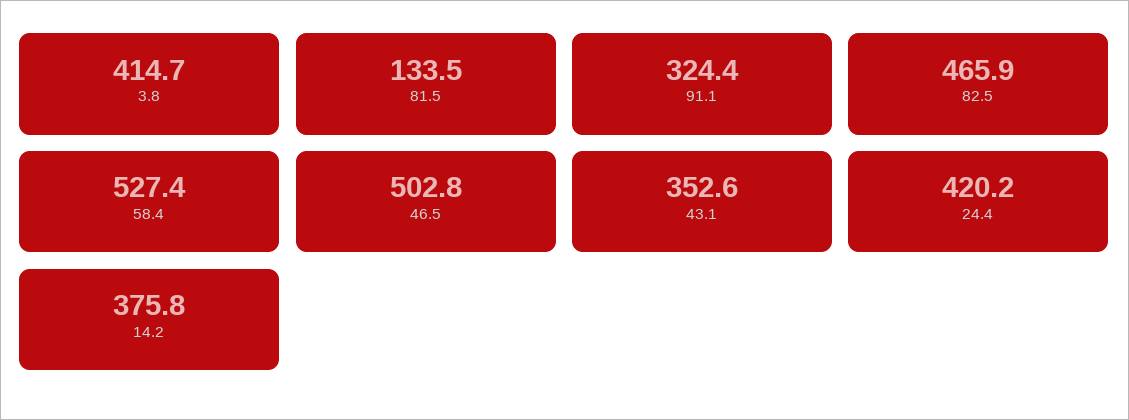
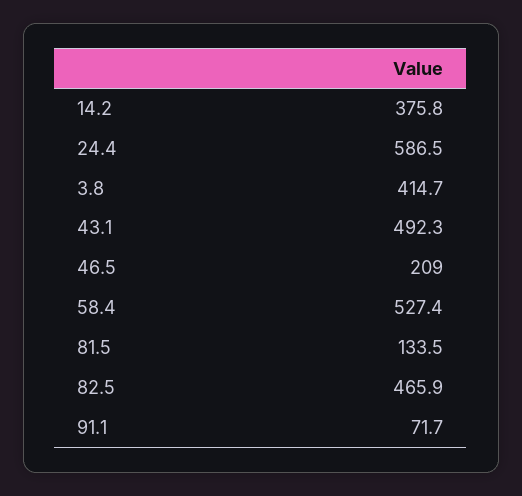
91.1: 324.4 -> 71.7
46.5: 502.8 -> 209
43.1: 352.6 -> 492.3
24.4: 420.2 -> 586.5

